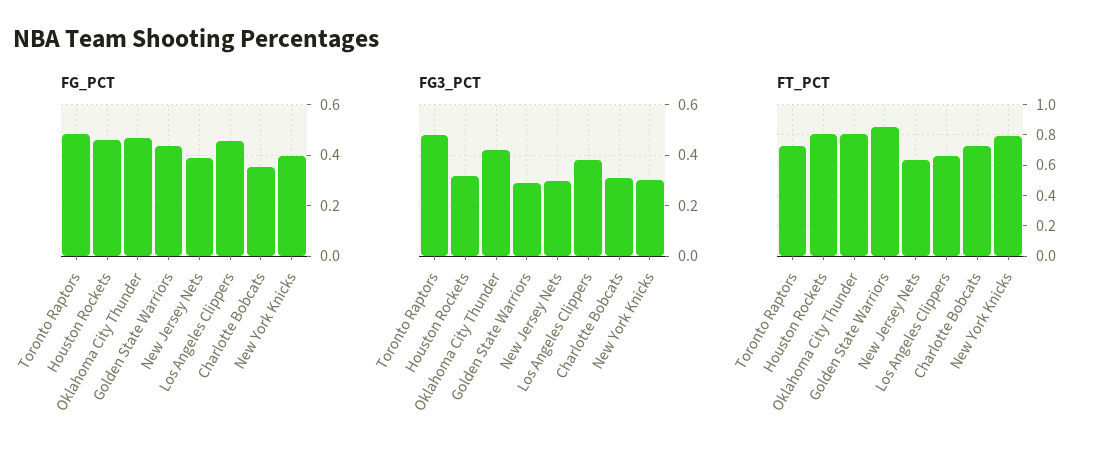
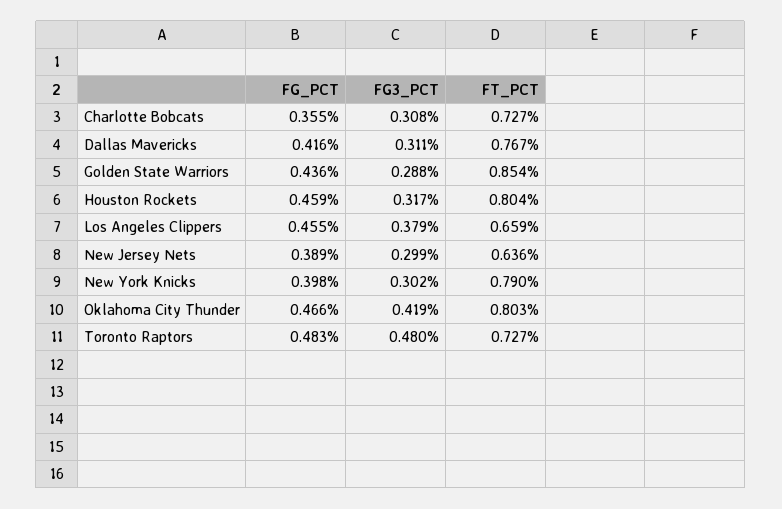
FG_PCT, Dallas Mavericks: none -> 0.416
FG3_PCT, Dallas Mavericks: none -> 0.311
FT_PCT, Dallas Mavericks: none -> 0.767

